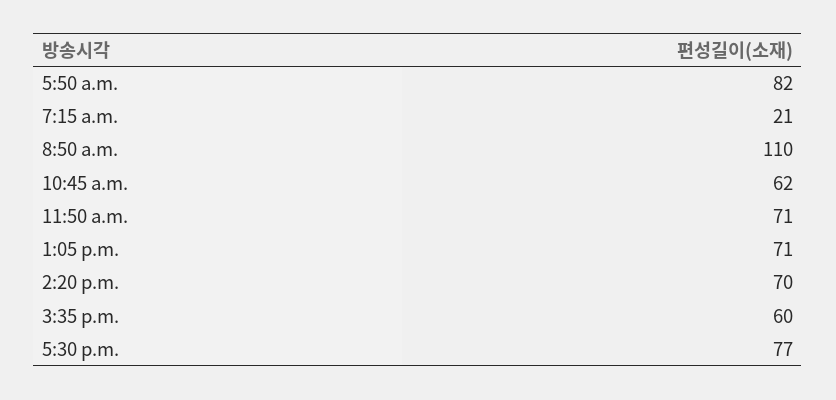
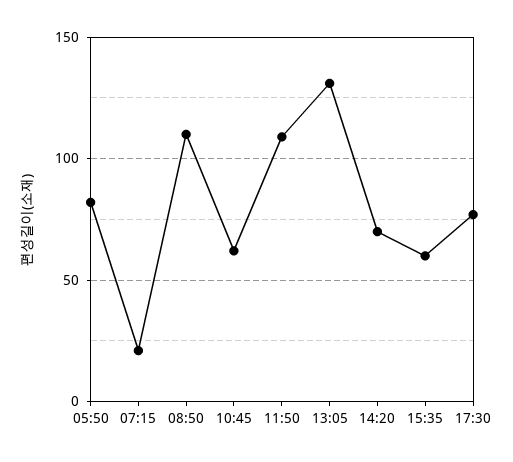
11:50 a.m.: 71 -> 110
1:05 p.m.: 71 -> 130

